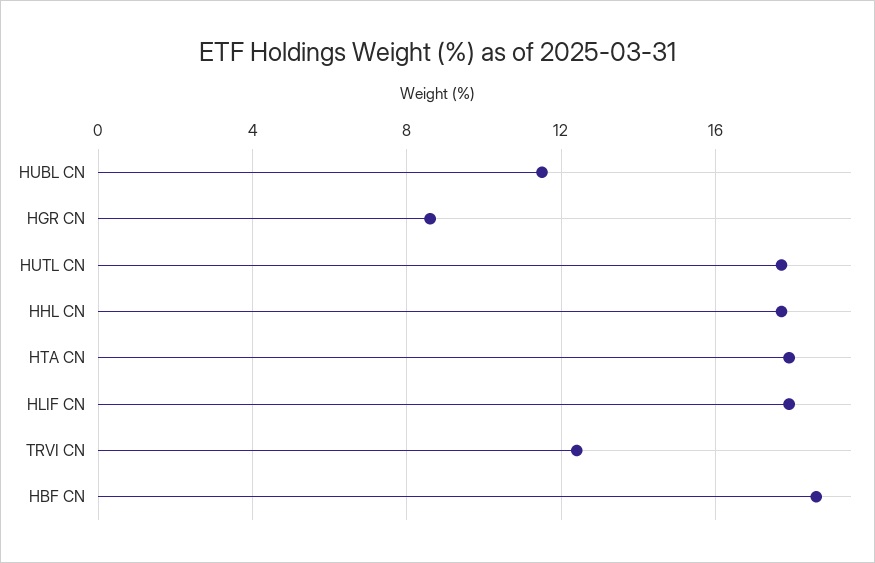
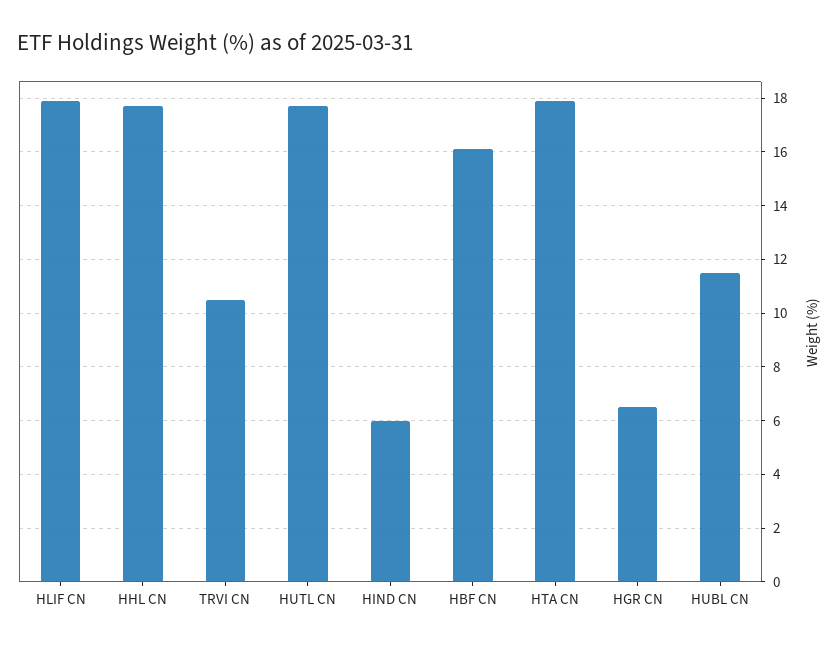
HGR CN: 8.5 -> 6.5
TRVI CN: 12.5 -> 10.5
HBF CN: 18.5 -> 16
HIND CN: none -> 6

